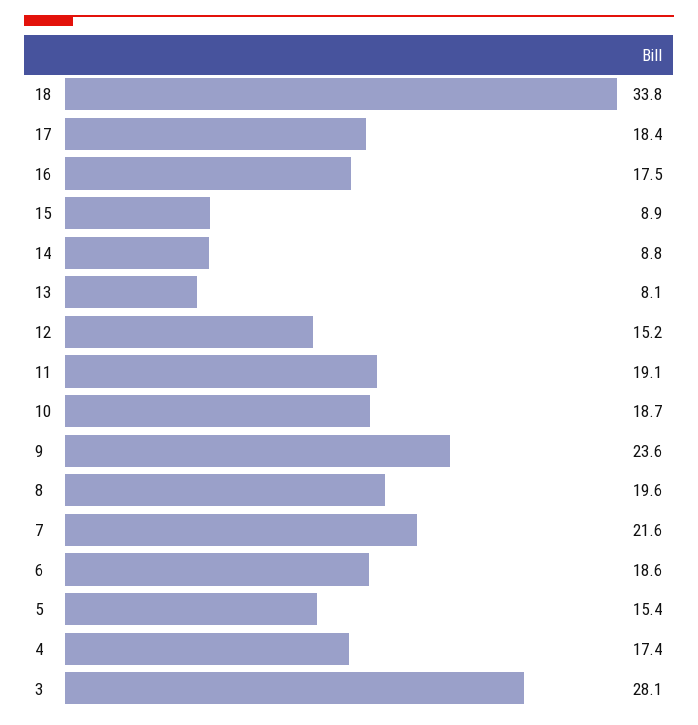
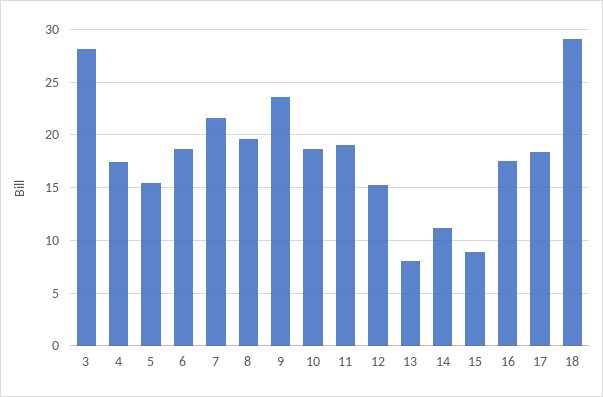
18: 33.8 -> 29
14: 8.8 -> 11

